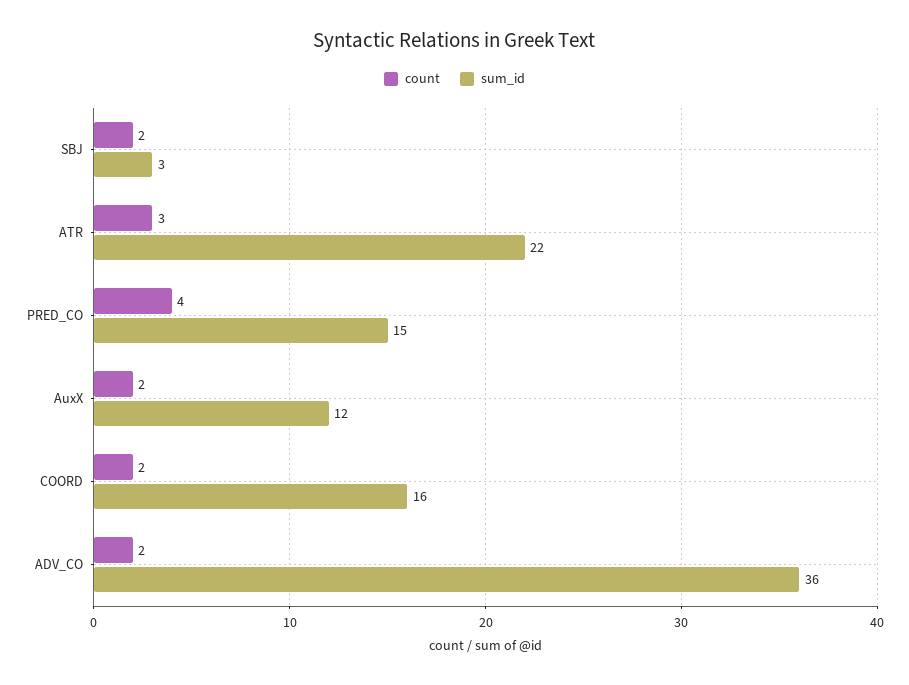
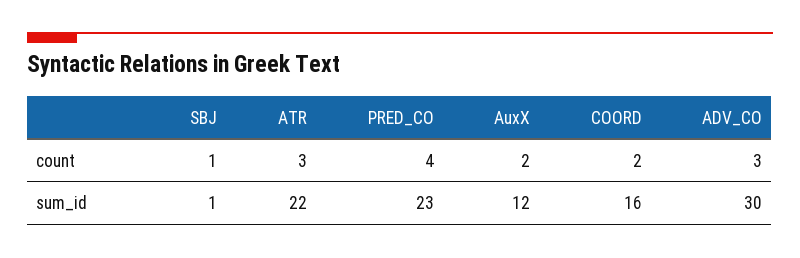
count, SBJ: 2 -> 1
sum_id, SBJ: 3 -> 1
sum_id, PRED_CO: 15 -> 23
count, ADV_CO: 2 -> 3
sum_id, ADV_CO: 36 -> 30

